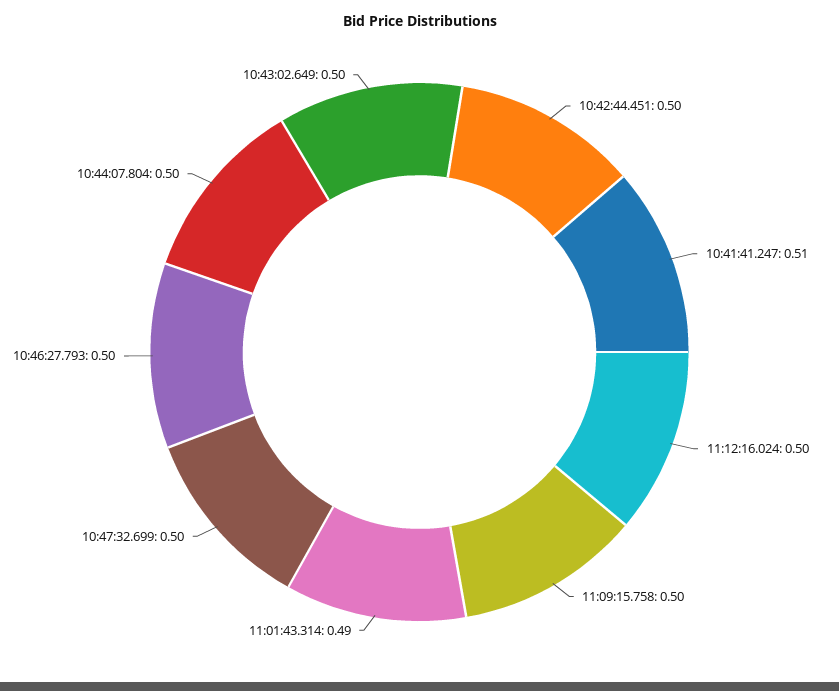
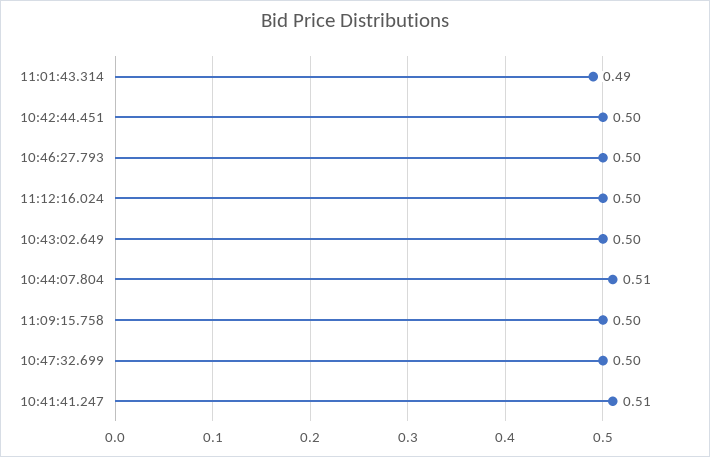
10:44:07.804: 0.5 -> 0.51

